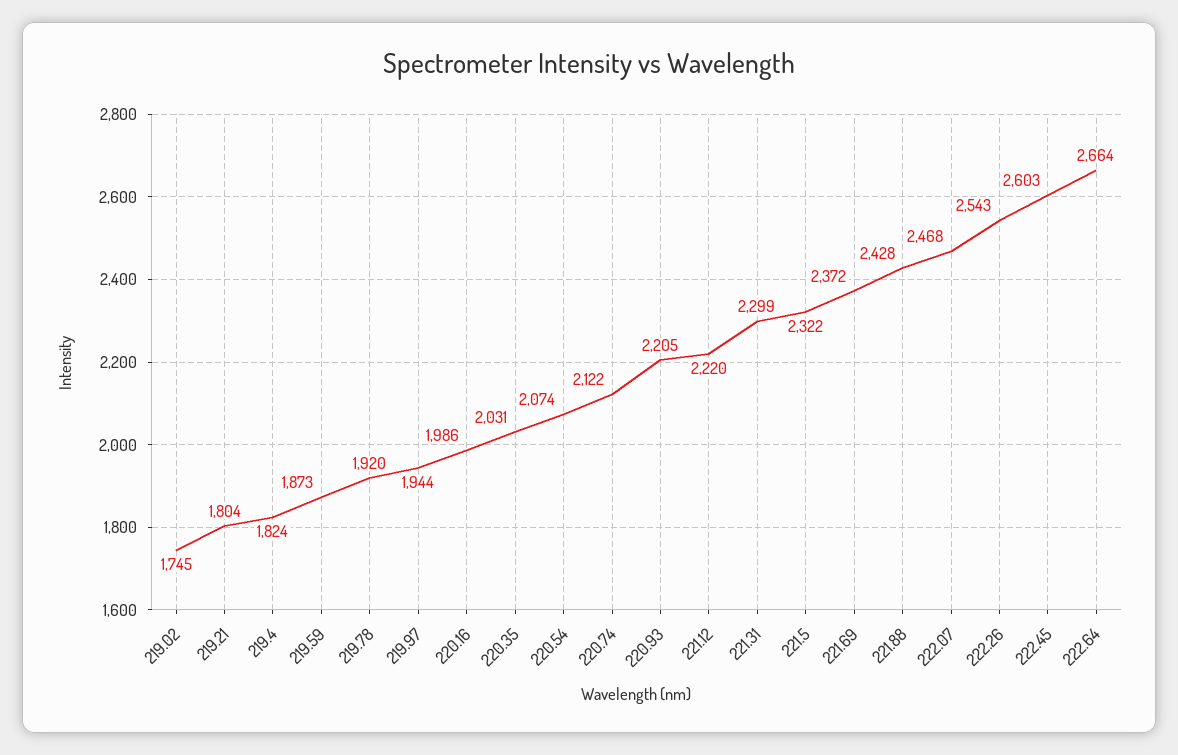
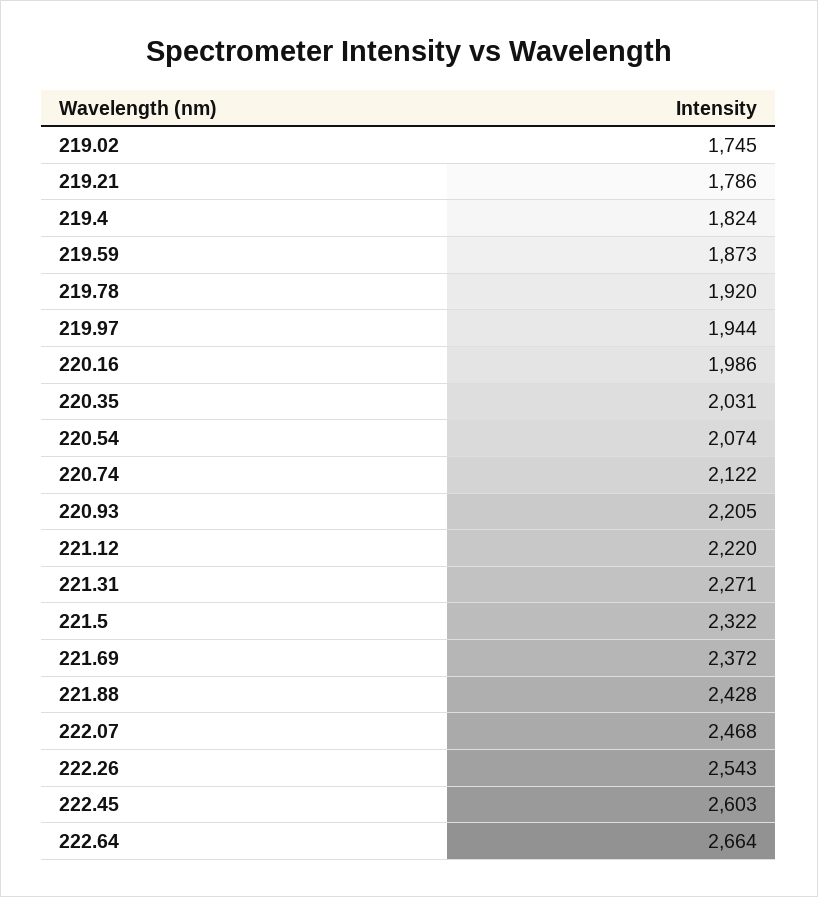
219.21: 1804 -> 1786
221.31: 2299 -> 2271

